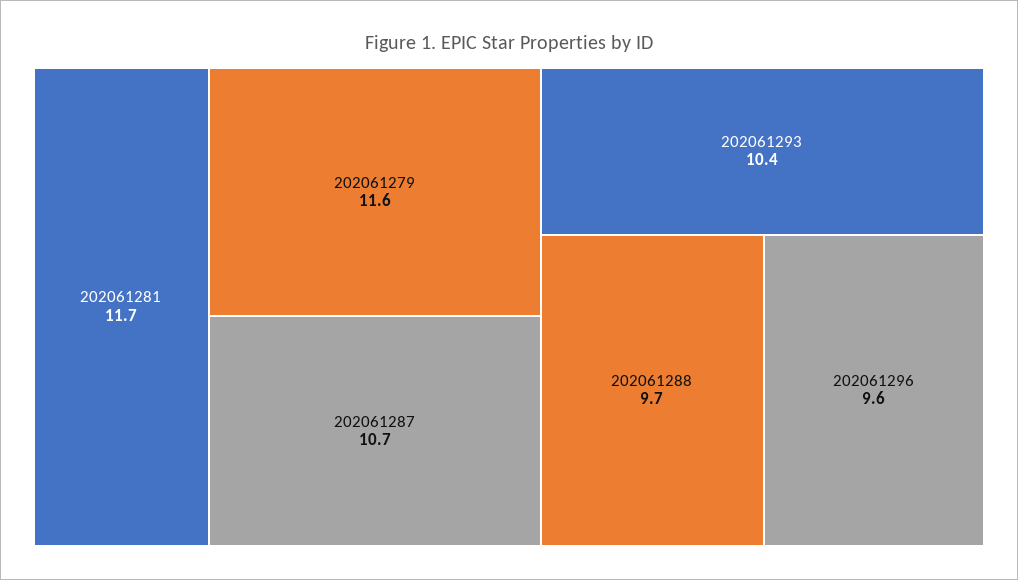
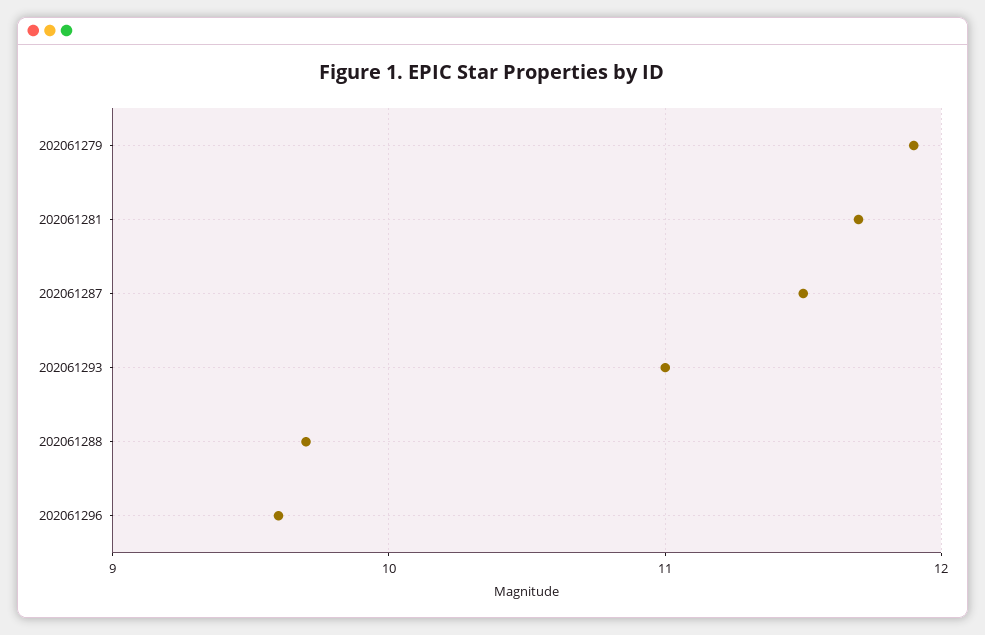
202061279: 11.6 -> 11.9
202061287: 10.7 -> 11.5
202061293: 10.4 -> 11

